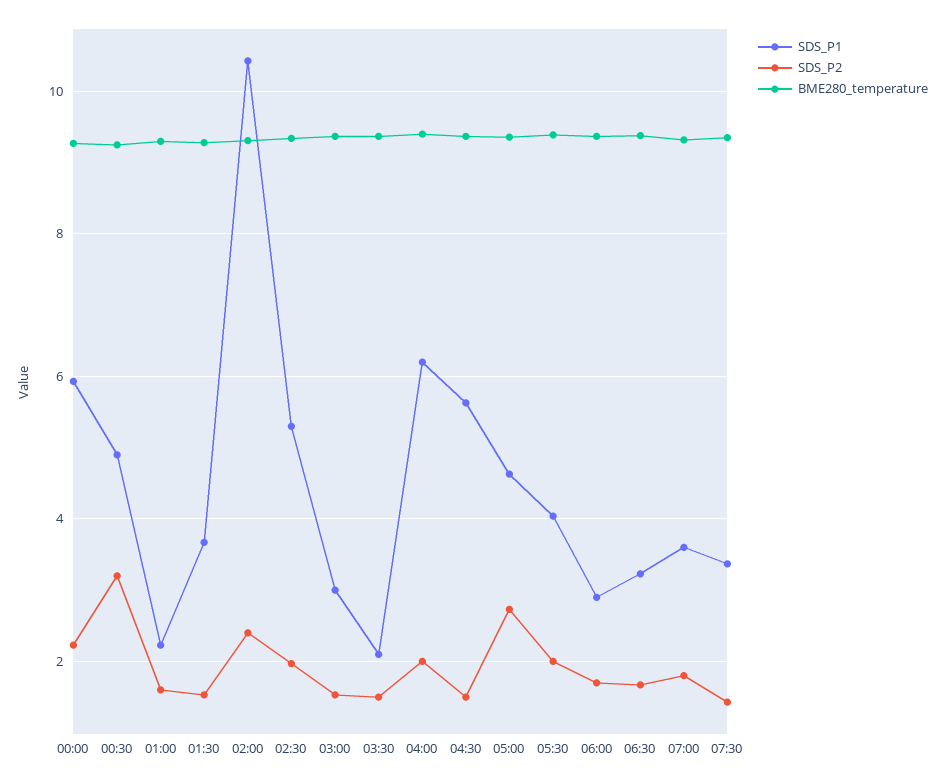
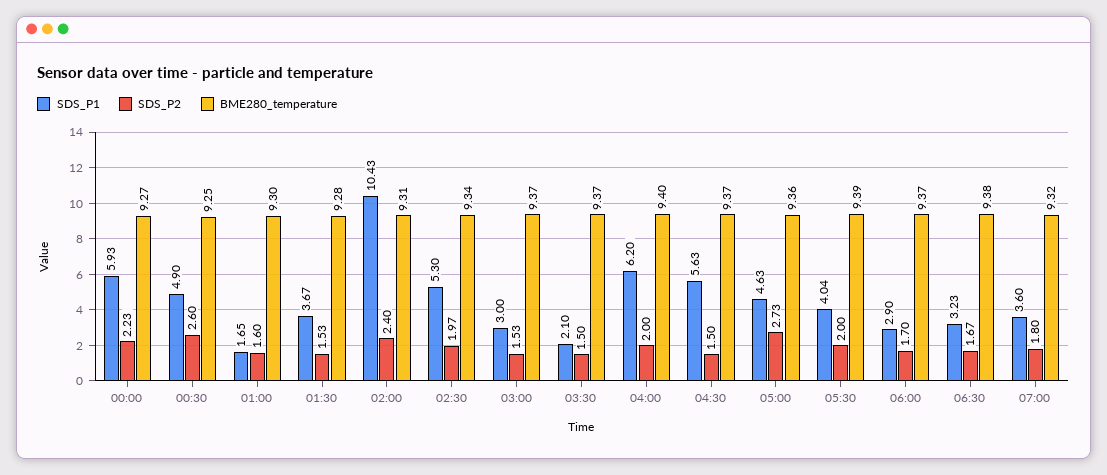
SDS_P2, 00:30: 3.2 -> 2.6
SDS_P1, 01:00: 2.2 -> 1.65
SDS_P1, 07:30: 3.4 -> none
SDS_P2, 07:30: 1.4 -> none
BME280_temperature, 07:30: 9.4 -> none

